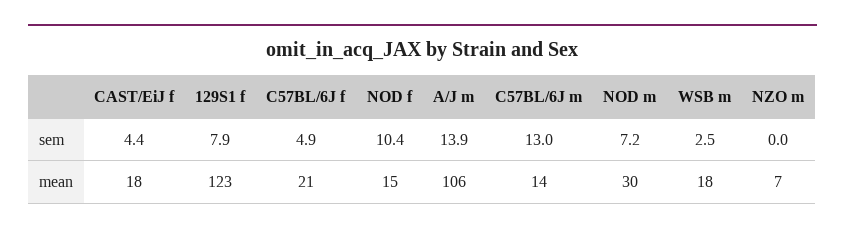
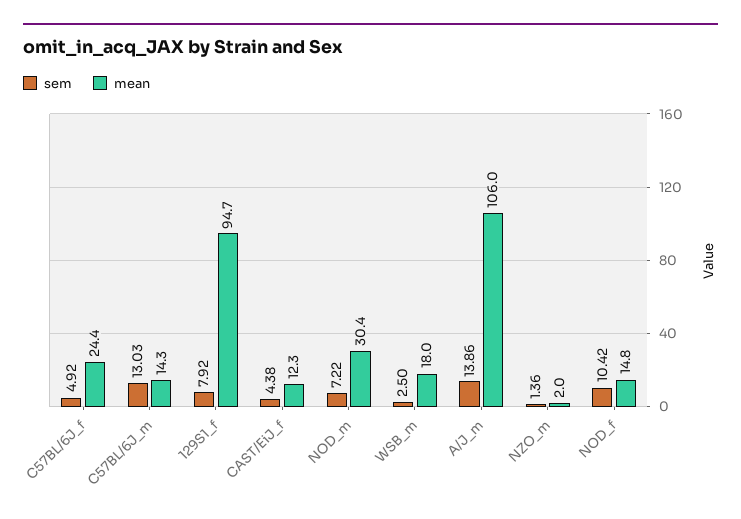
sem, NZO m: 0 -> 1.36
mean, CAST/EiJ f: 18 -> 12.3
mean, 129S1 f: 123 -> 94.7
mean, C57BL/6J f: 21 -> 24.4
mean, NZO m: 7 -> 2

